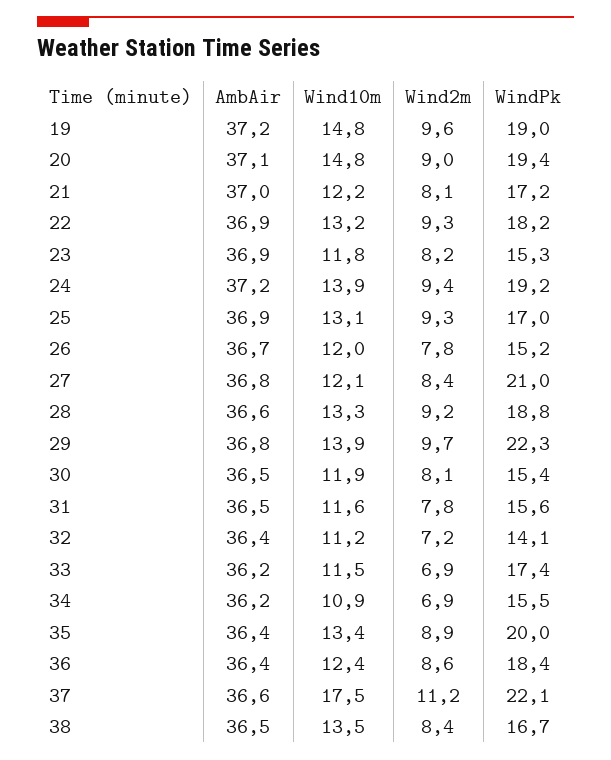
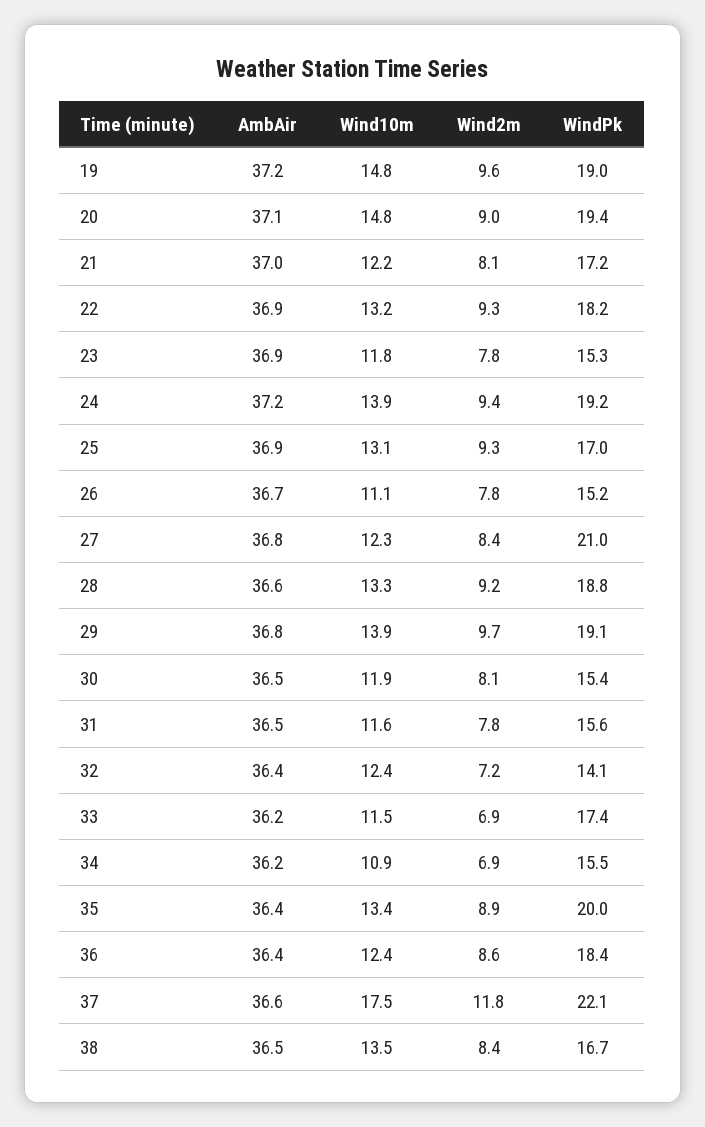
Wind2m, 23: 8.2 -> 7.8
Wind10m, 26: 12 -> 11.1
Wind10m, 27: 12.1 -> 12.3
WindPk, 29: 22.3 -> 19.1
Wind10m, 32: 11.2 -> 12.4
Wind2m, 37: 11.2 -> 11.8

